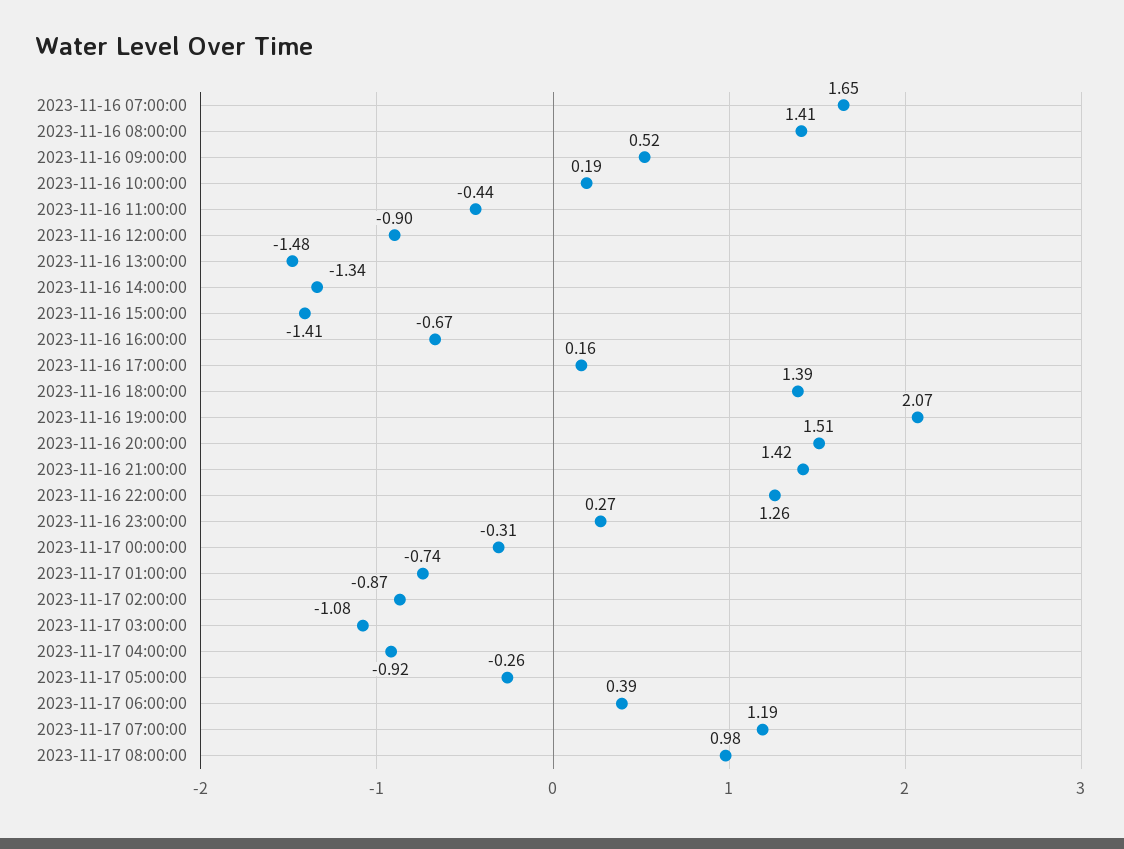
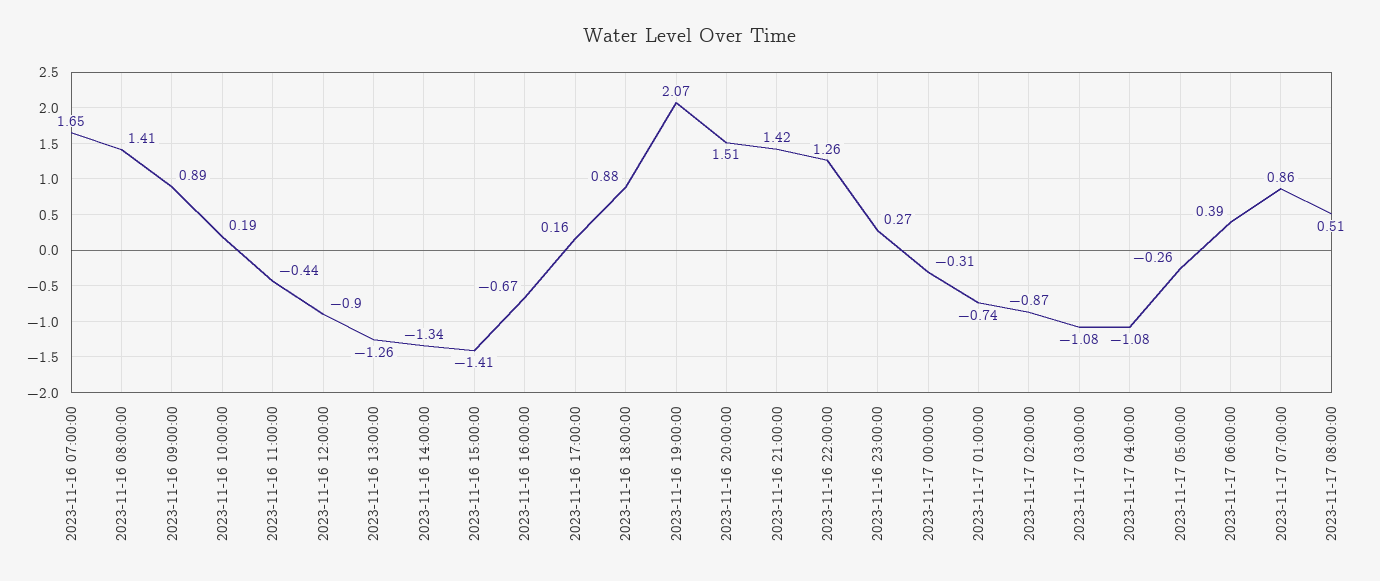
2023-11-16 09:00:00: 0.52 -> 0.89
2023-11-16 13:00:00: -1.48 -> -1.26
2023-11-16 18:00:00: 1.39 -> 0.88
2023-11-17 04:00:00: -0.92 -> -1.08
2023-11-17 07:00:00: 1.19 -> 0.86
2023-11-17 08:00:00: 0.98 -> 0.51

